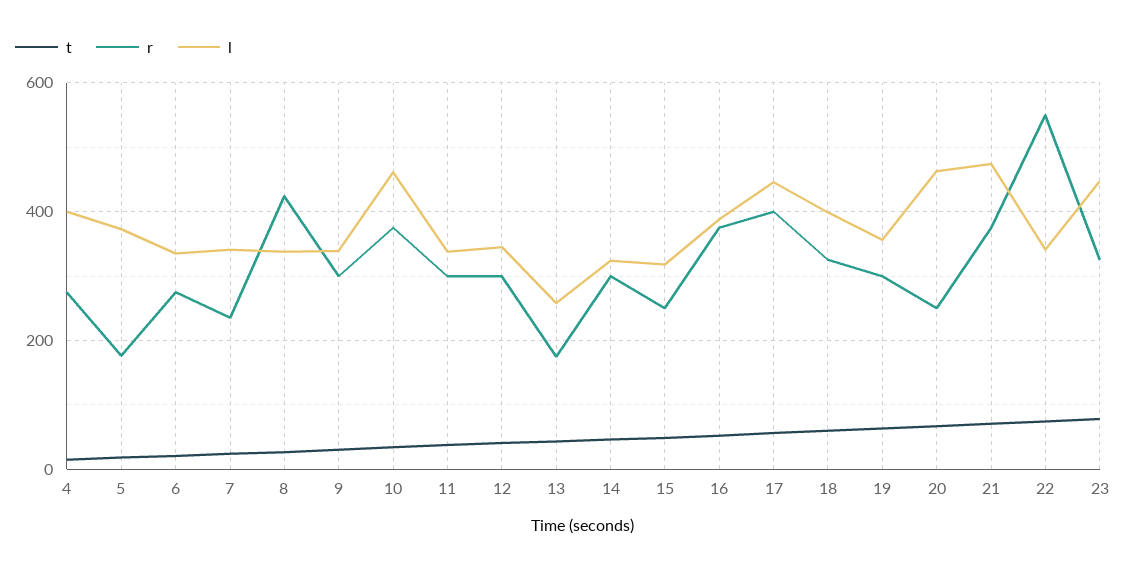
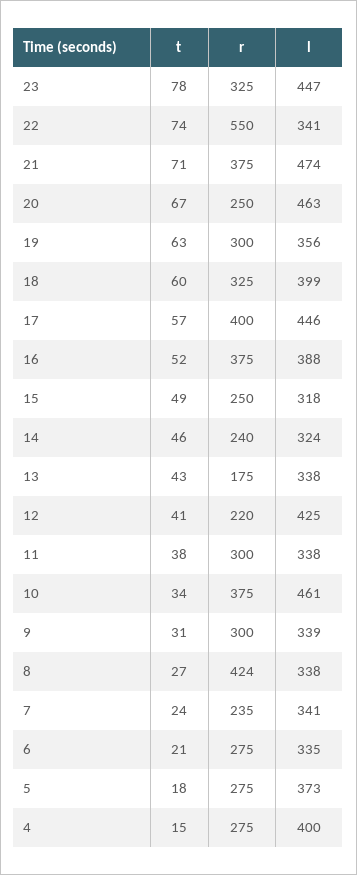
r, 5: 180 -> 275
r, 12: 300 -> 220
l, 12: 340 -> 425
l, 13: 260 -> 338
r, 14: 300 -> 240

